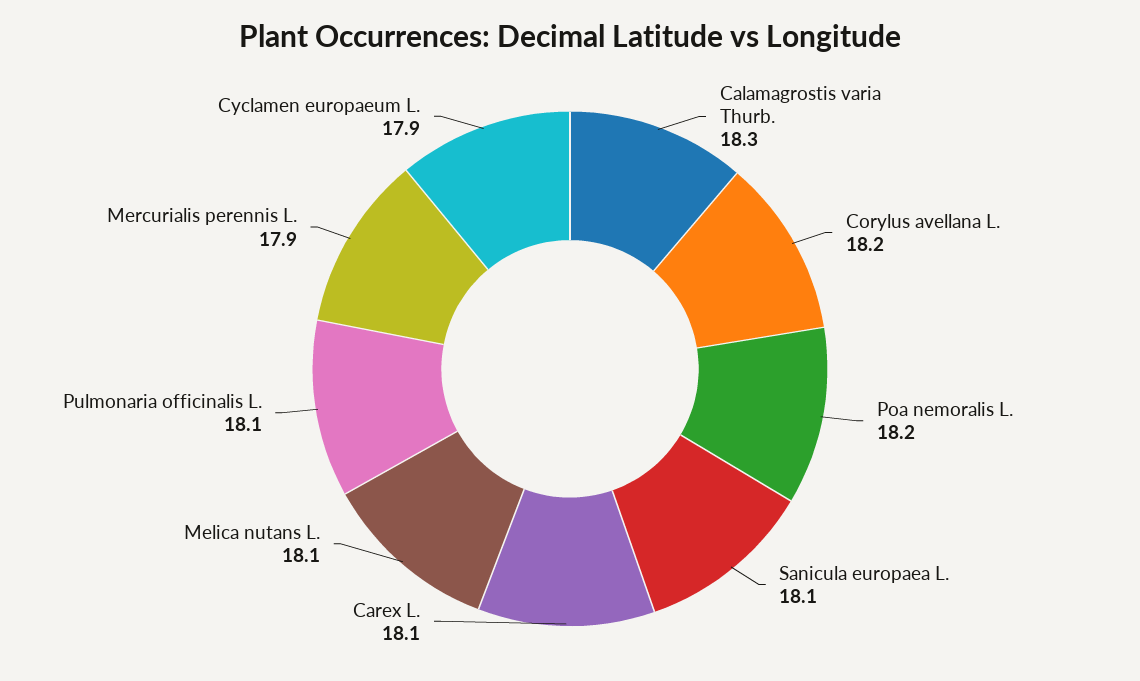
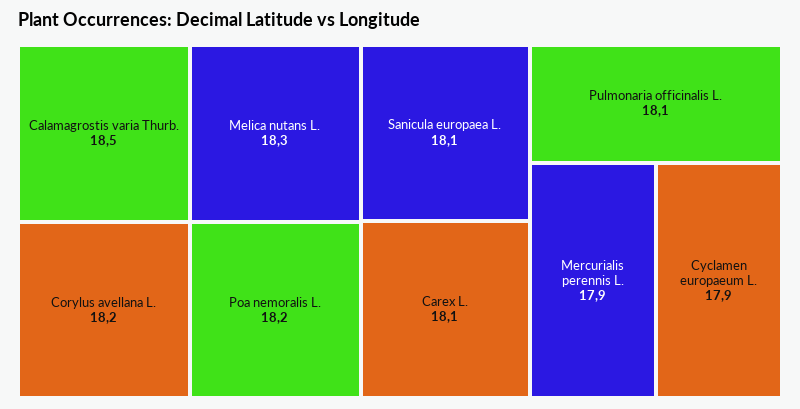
Calamagrostis varia Thurb.: 18.3 -> 18.5
Melica nutans L.: 18.1 -> 18.3

